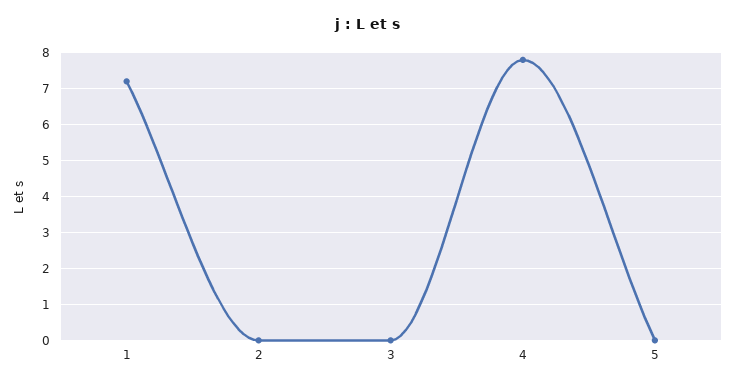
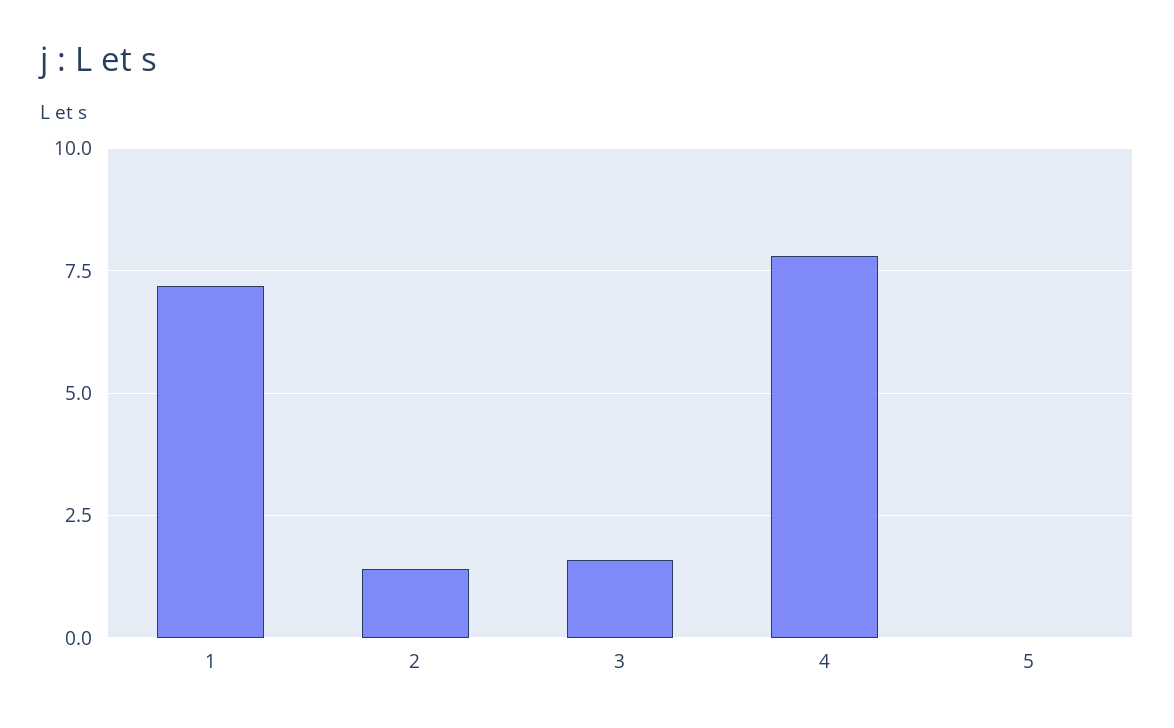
2: 0 -> 1.5
3: 0 -> 1.5

